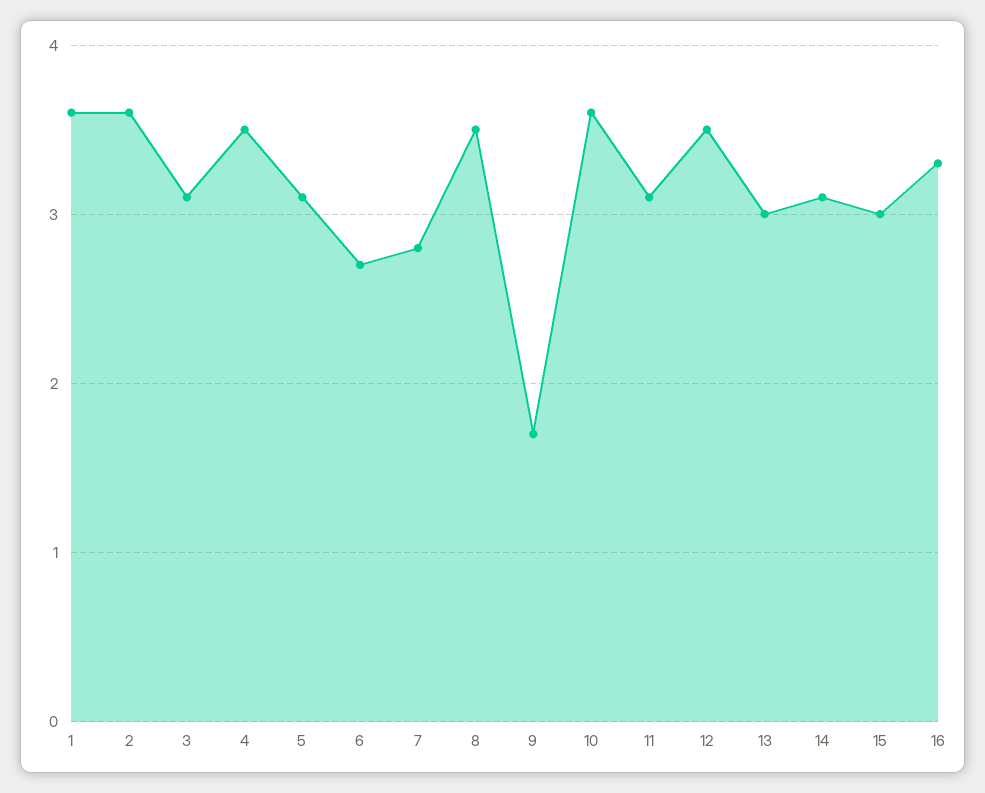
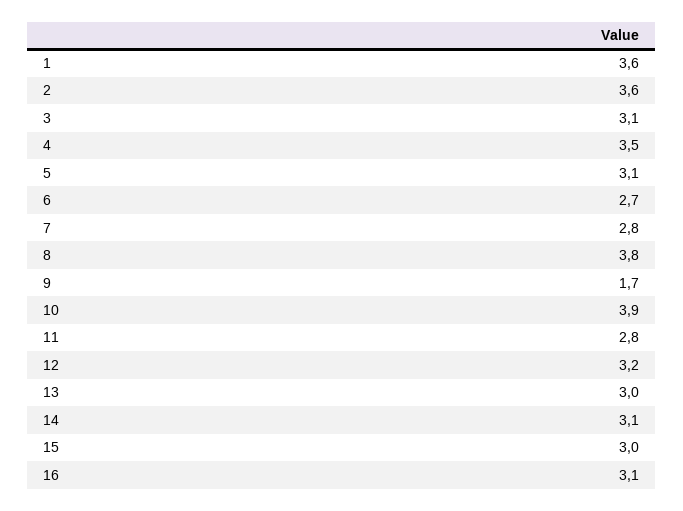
8: 3.5 -> 3.8
10: 3.6 -> 3.9
11: 3.1 -> 2.8
12: 3.5 -> 3.2
16: 3.3 -> 3.1

